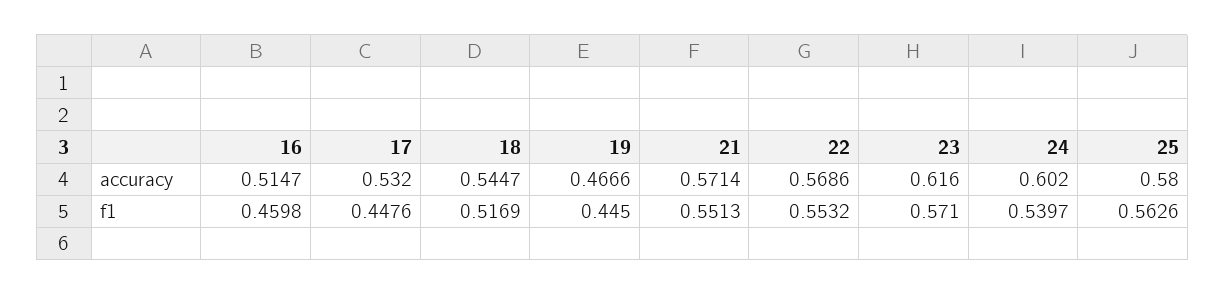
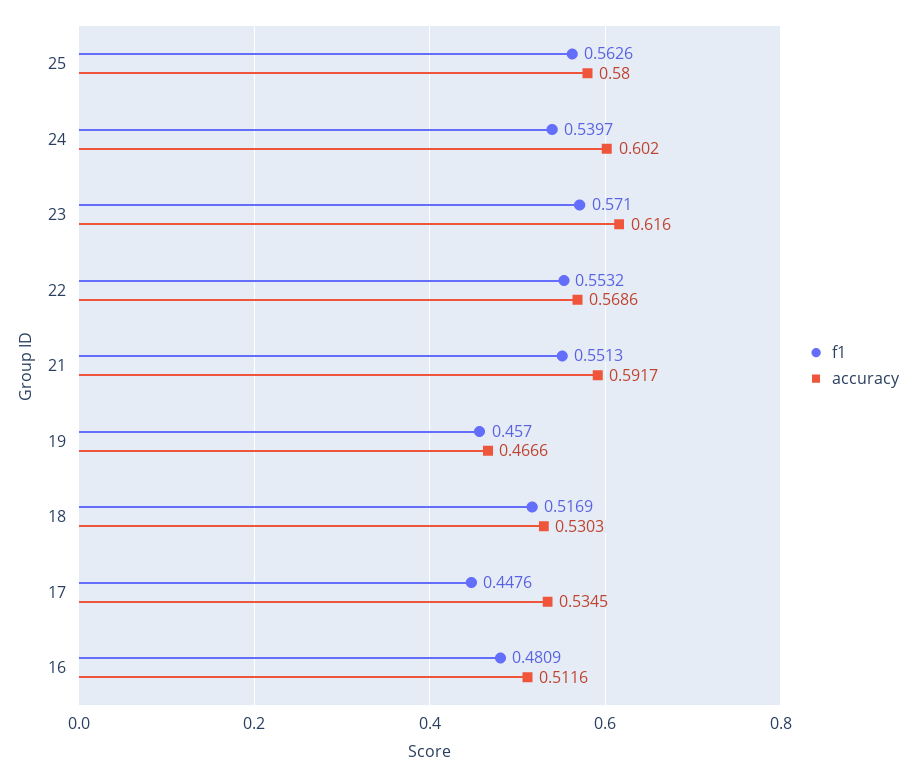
accuracy, 16: 0.5147 -> 0.5116
accuracy, 17: 0.532 -> 0.5345
accuracy, 18: 0.5447 -> 0.5303
accuracy, 21: 0.5714 -> 0.5917
f1, 16: 0.4598 -> 0.4809
f1, 19: 0.445 -> 0.457

